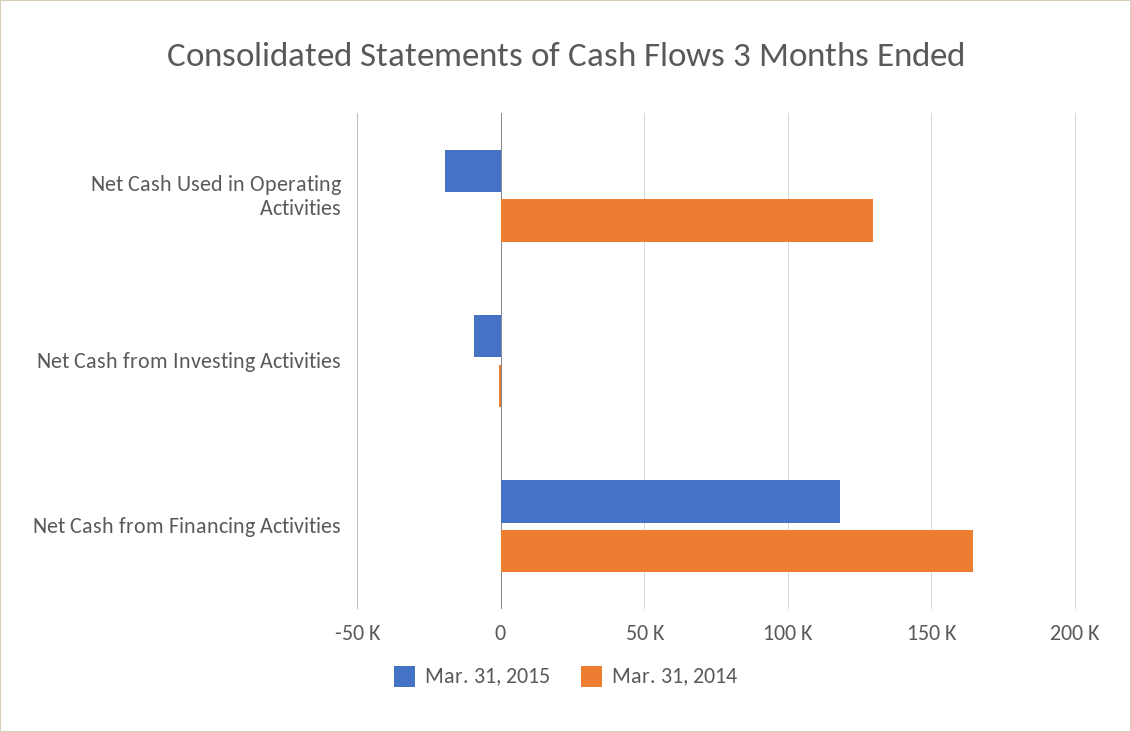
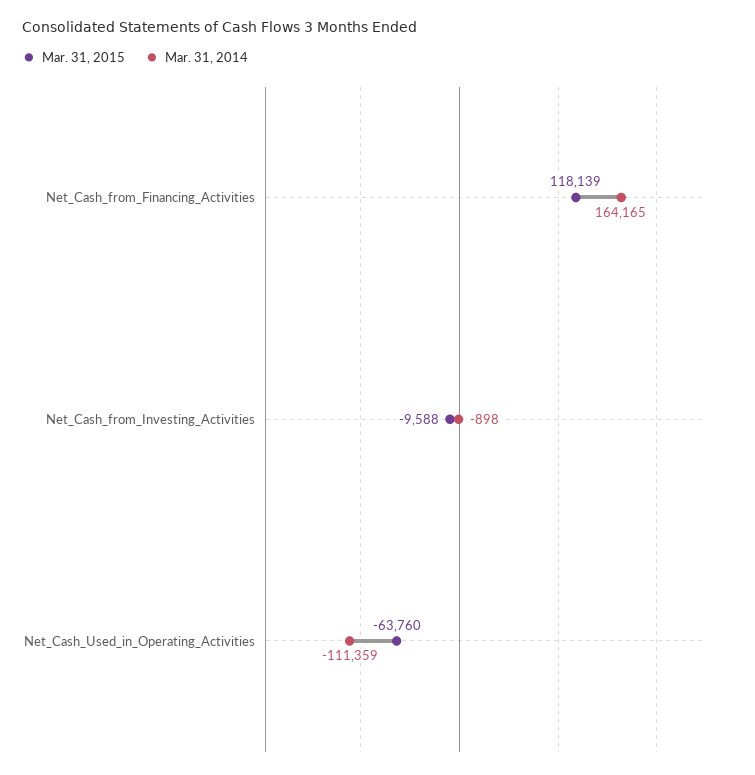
Mar. 31, 2015, Net Cash Used in Operating Activities: -20000 -> -63760
Mar. 31, 2014, Net Cash Used in Operating Activities: 130000 -> -111359

